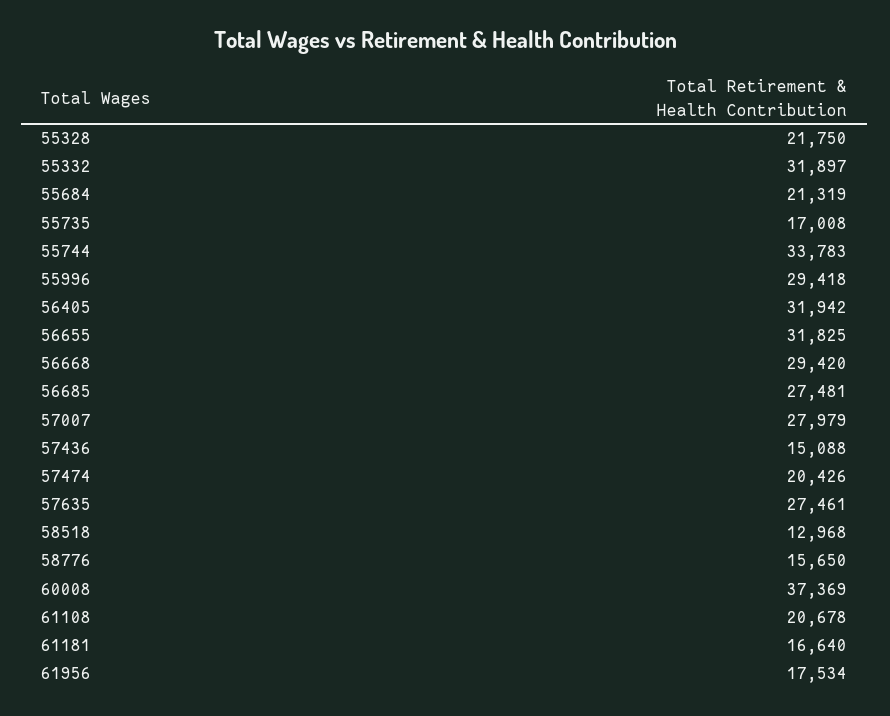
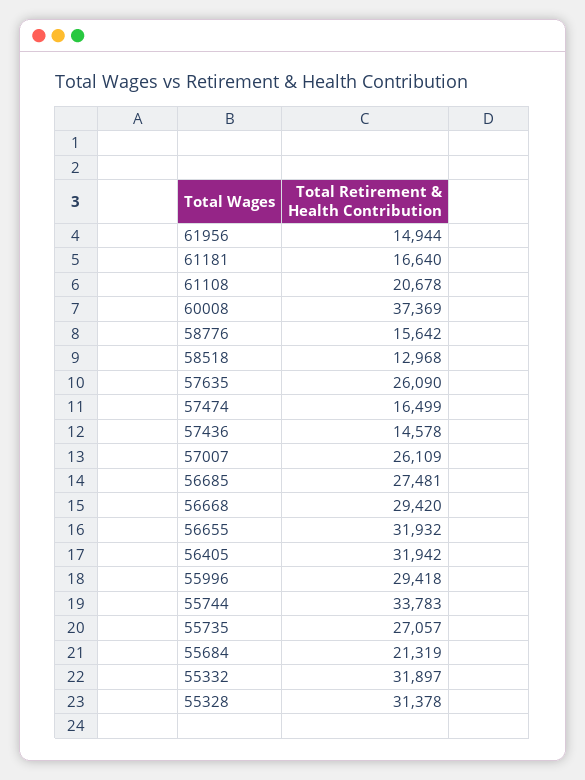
55328: 21750 -> 31378
55735: 17008 -> 27057
56655: 31825 -> 31932
57007: 27979 -> 26109
57436: 15088 -> 14578
57474: 20426 -> 16499
57635: 27461 -> 26090
58776: 15650 -> 15642
61956: 17534 -> 14944

